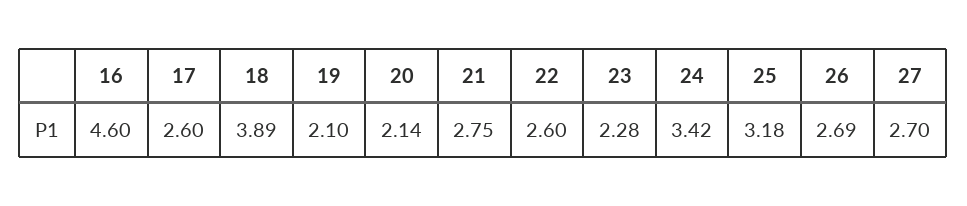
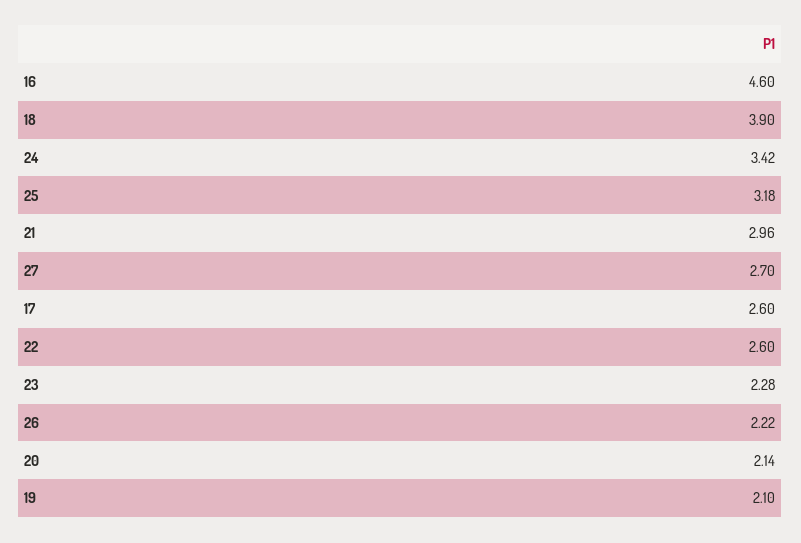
18: 3.89 -> 3.9
21: 2.75 -> 2.96
26: 2.69 -> 2.22

